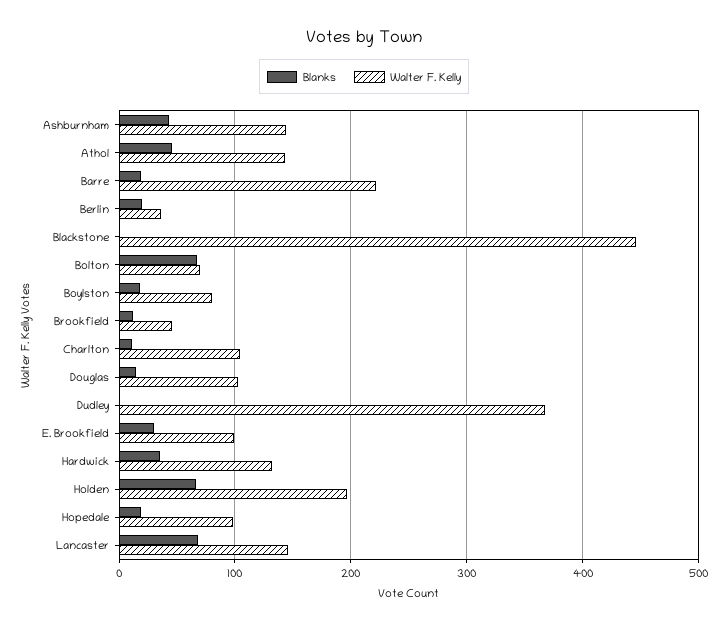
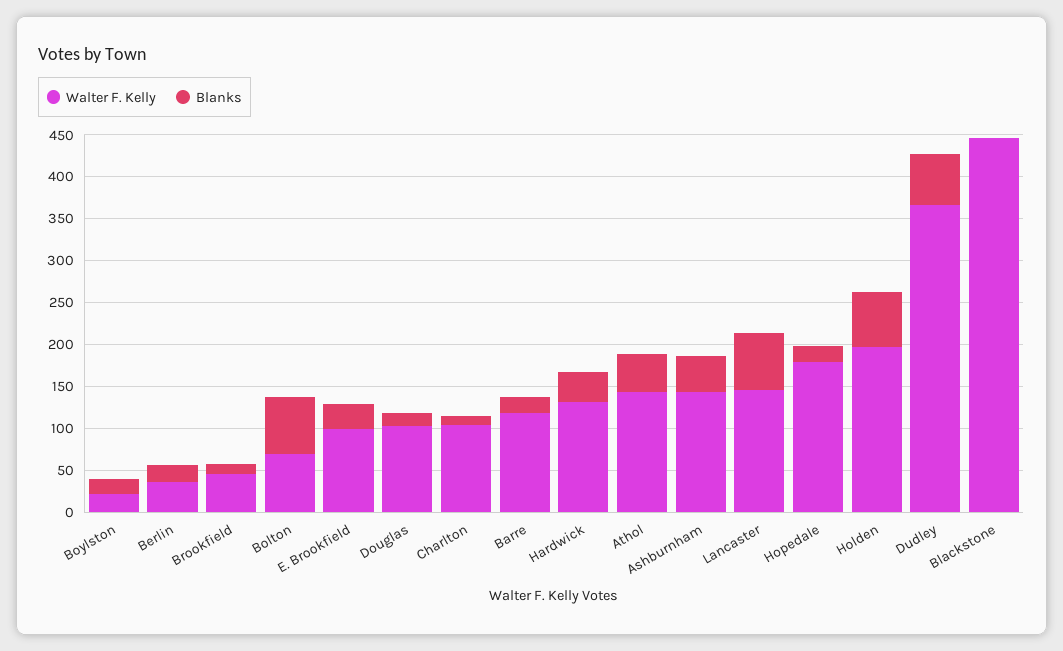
Walter F. Kelly, Barre: 220 -> 120
Walter F. Kelly, Boylston: 80 -> 20
Blanks, Dudley: 0 -> 60
Walter F. Kelly, Hopedale: 100 -> 180

